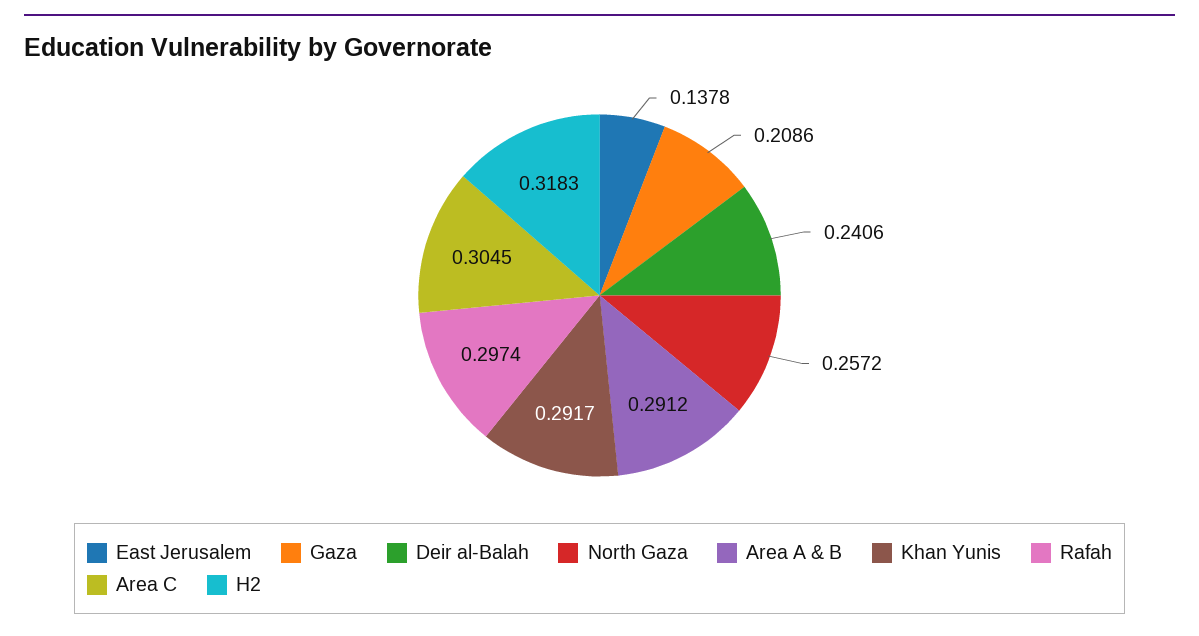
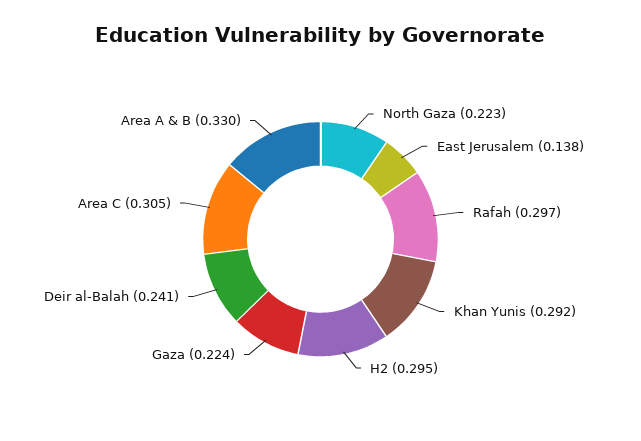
Gaza: 0.2086 -> 0.224
North Gaza: 0.2572 -> 0.223
Area A & B: 0.2912 -> 0.33
H2: 0.3183 -> 0.295

